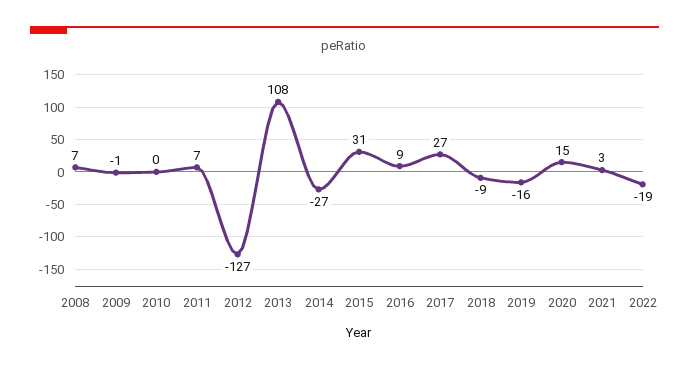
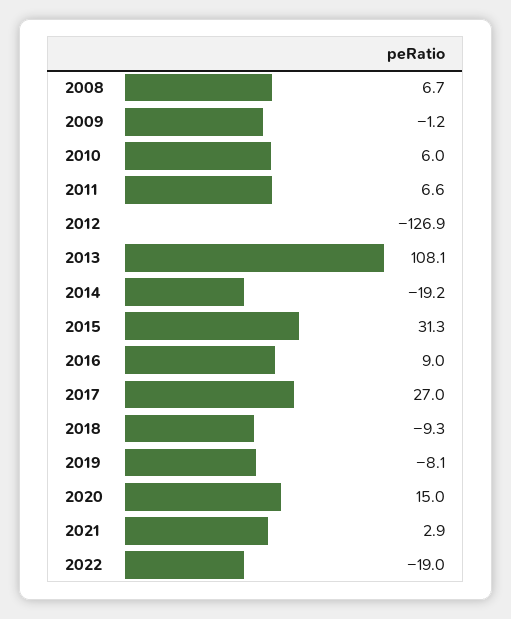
2010: 0 -> 6
2014: -27 -> -19.2
2019: -16 -> -8.1

